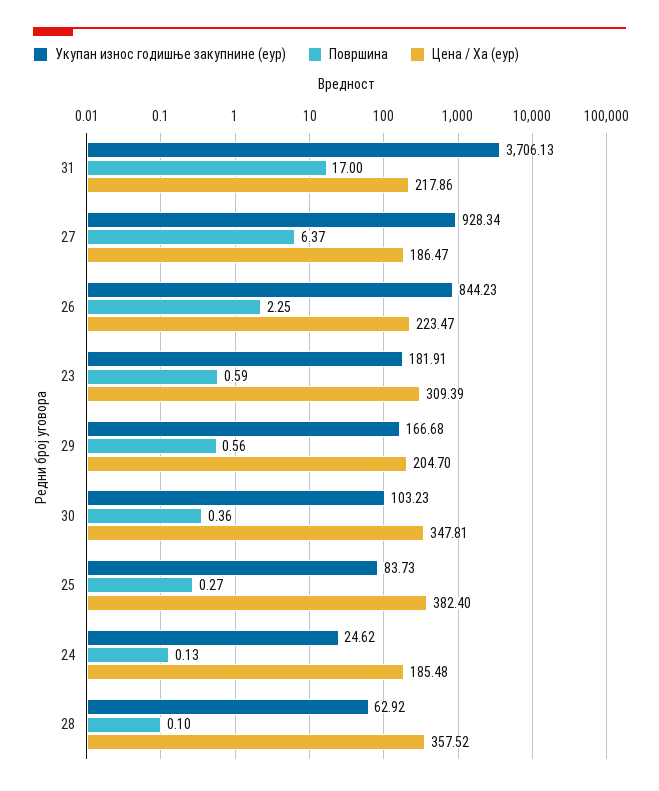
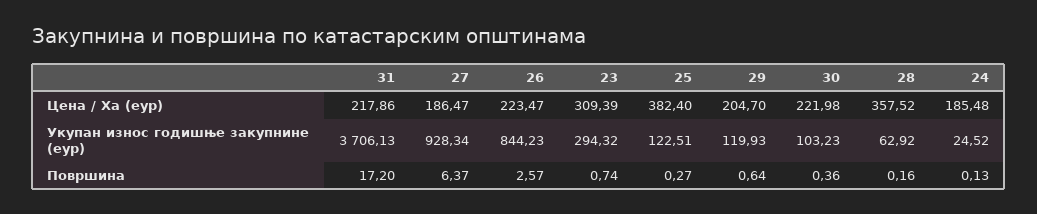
Површина, 31: 17 -> 17.2
Површина, 26: 2.25 -> 2.57
Укупан износ годишње закупнине (еур), 23: 181.91 -> 294.32
Површина, 23: 0.59 -> 0.74
Укупан износ годишње закупнине (еур), 29: 166.68 -> 119.93
Површина, 29: 0.56 -> 0.64
Цена / Ха (еур), 30: 347.81 -> 221.98
Укупан износ годишње закупнине (еур), 25: 83.73 -> 122.51
Укупан износ годишње закупнине (еур), 24: 24.62 -> 24.52
Површина, 28: 0.1 -> 0.16

